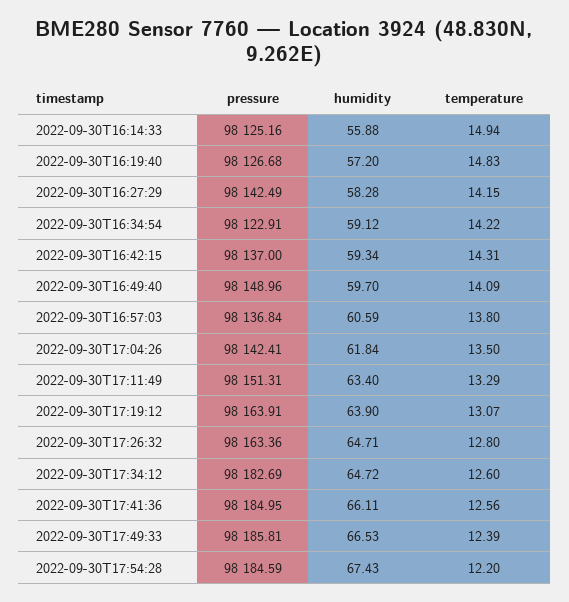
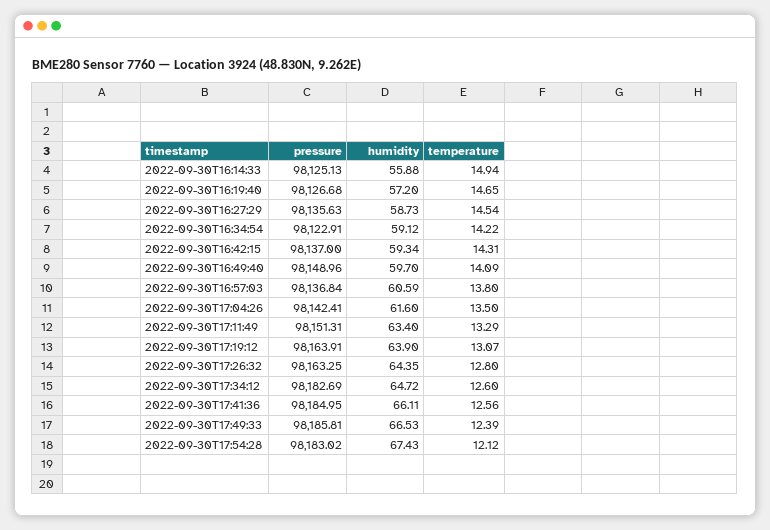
pressure, 2022-09-30T16:14:33: 98125.16 -> 98125.13
temperature, 2022-09-30T16:19:40: 14.83 -> 14.65
pressure, 2022-09-30T16:27:29: 98142.49 -> 98135.63
humidity, 2022-09-30T16:27:29: 58.28 -> 58.73
temperature, 2022-09-30T16:27:29: 14.15 -> 14.54
humidity, 2022-09-30T17:04:26: 61.84 -> 61.6
pressure, 2022-09-30T17:26:32: 98163.36 -> 98163.25
humidity, 2022-09-30T17:26:32: 64.71 -> 64.35
pressure, 2022-09-30T17:54:28: 98184.59 -> 98183.02
temperature, 2022-09-30T17:54:28: 12.2 -> 12.12

